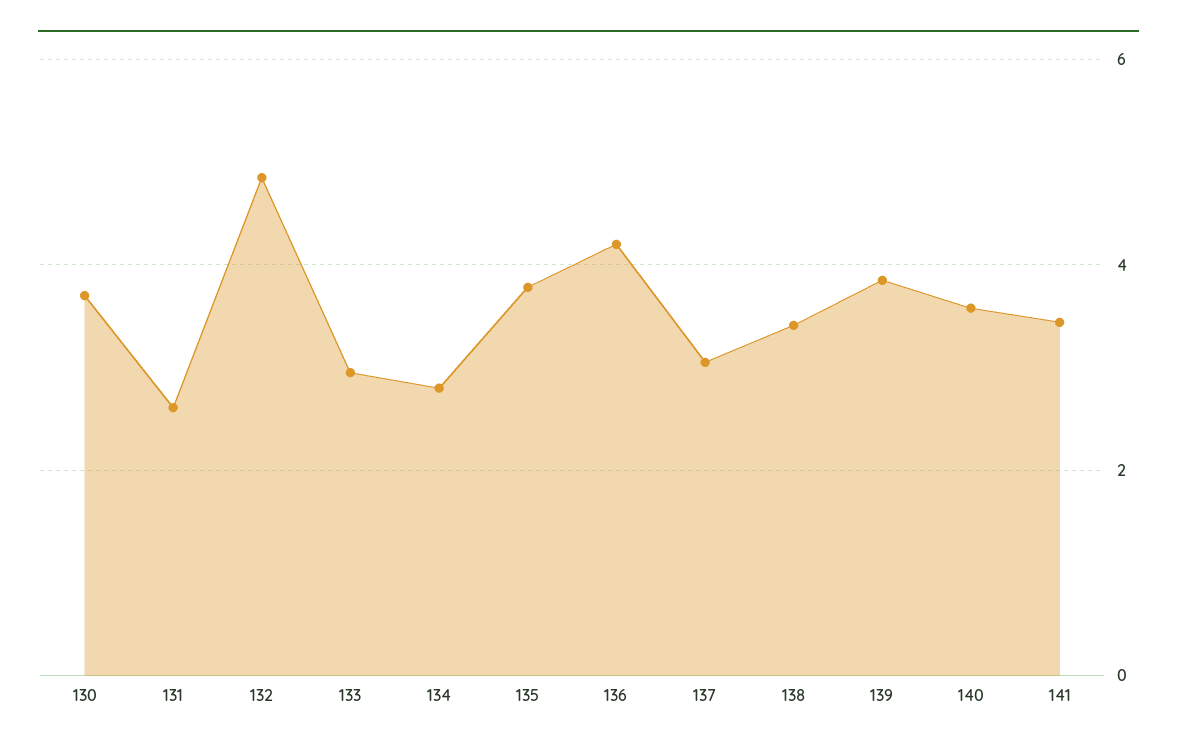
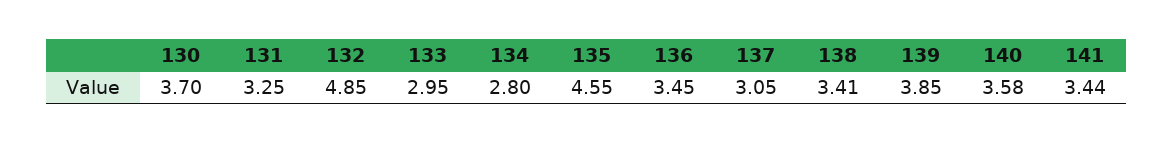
131: 2.6 -> 3.25
135: 3.8 -> 4.55
136: 4.2 -> 3.45

